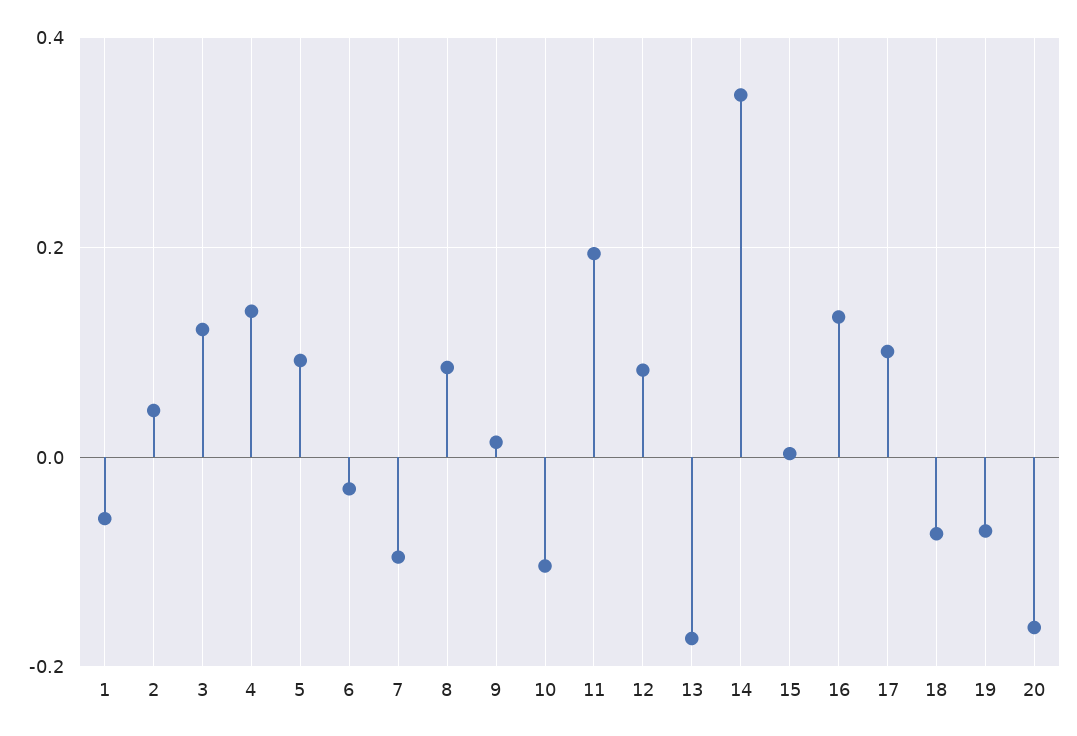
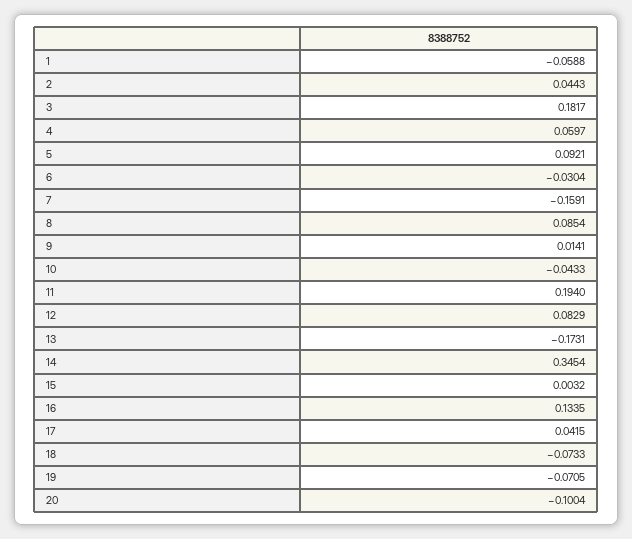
3: 0.12 -> 0.1817
4: 0.14 -> 0.0597
7: -0.1 -> -0.1591
10: -0.1 -> -0.0433
17: 0.1 -> 0.0415
20: -0.16 -> -0.1004

